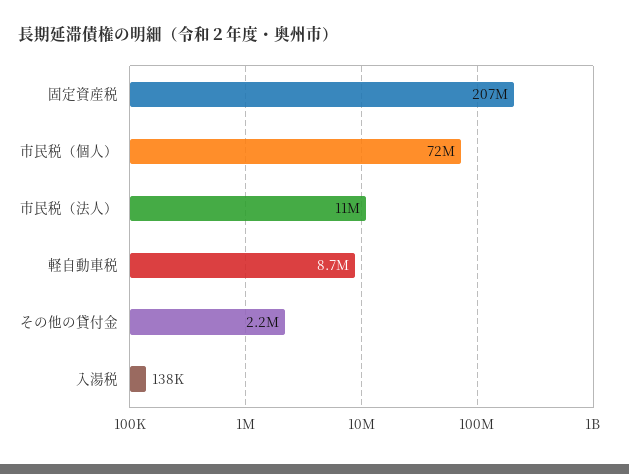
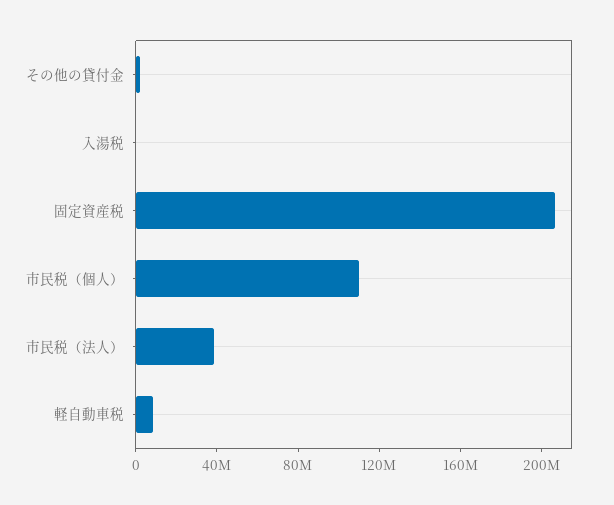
市民税（個人）: 72000000 -> 110000000
市民税（法人）: 11000000 -> 40000000

